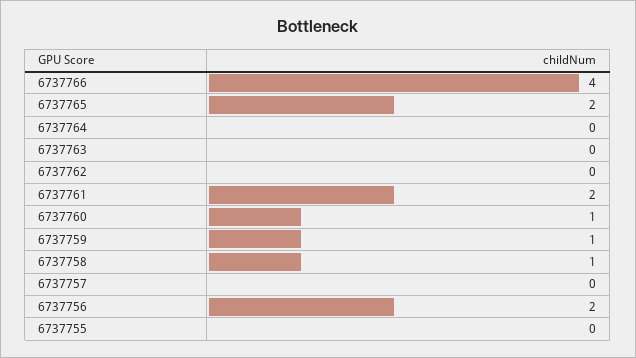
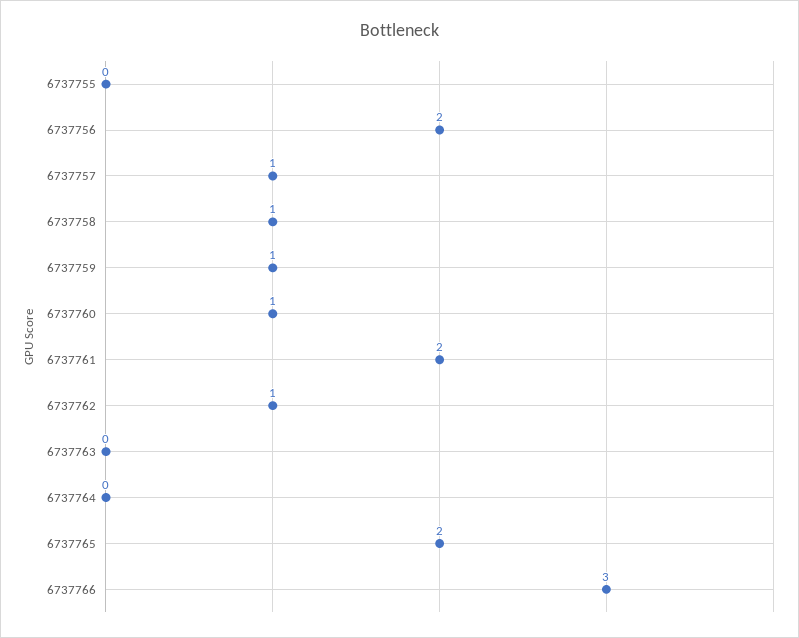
6737766: 4 -> 3
6737762: 0 -> 1
6737757: 0 -> 1

